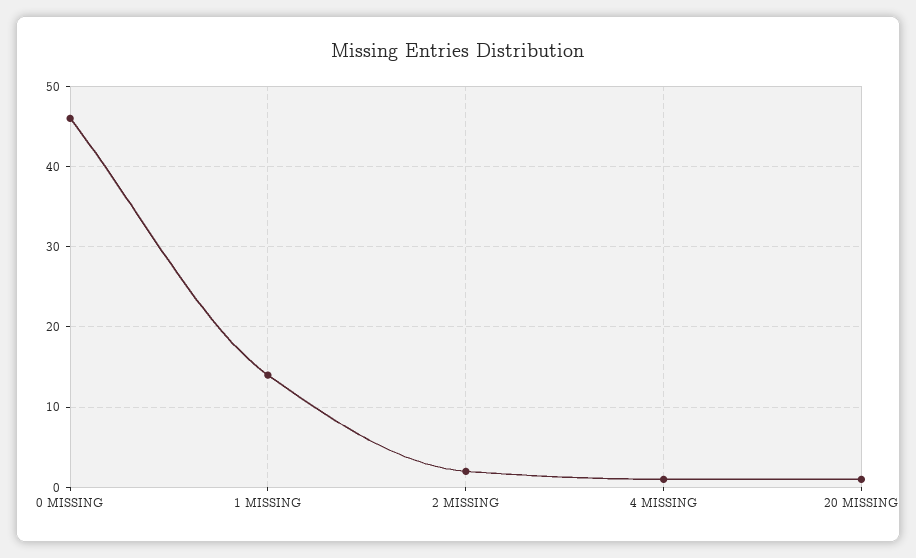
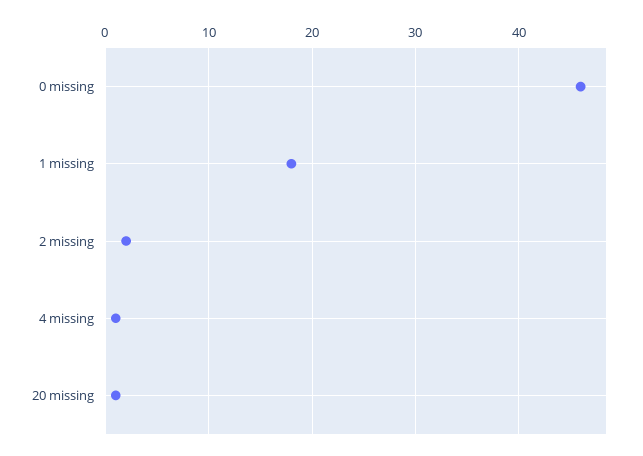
1 MISSING: 14 -> 18

